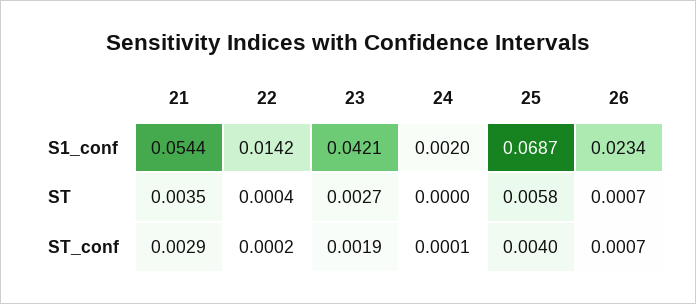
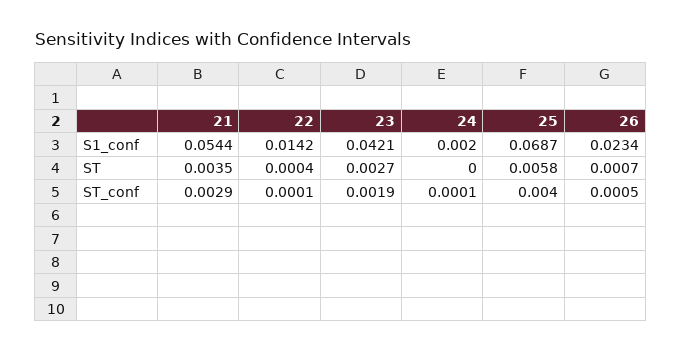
22, ST_conf: 0.0002 -> 0.0001
26, ST_conf: 0.0007 -> 0.0005

